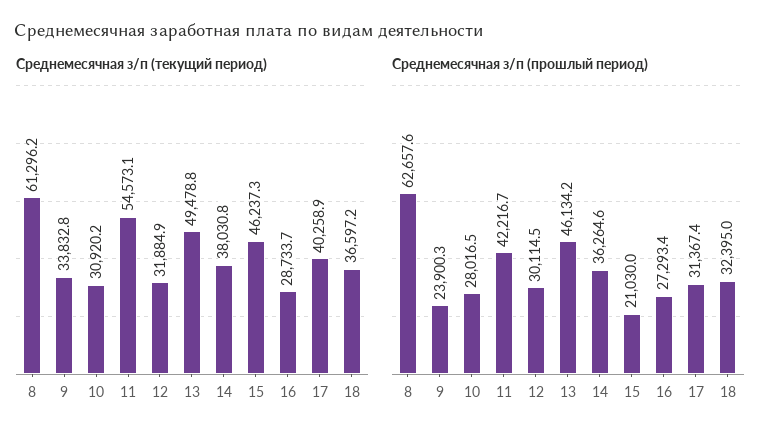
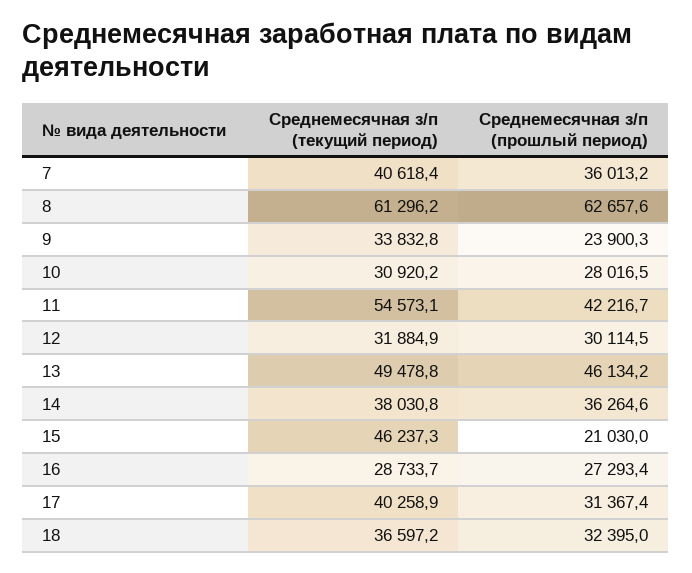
Среднемесячная з/п (текущий период), 7: none -> 40618.4
Среднемесячная з/п (прошлый период), 7: none -> 36013.2

